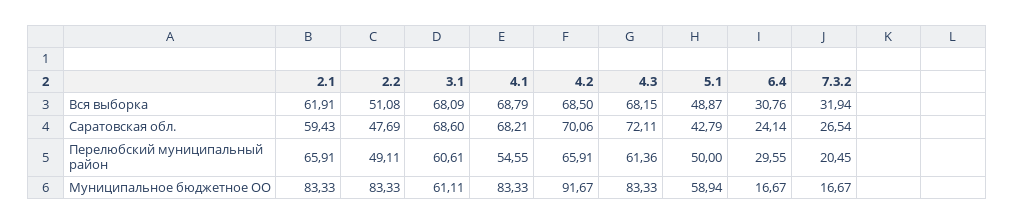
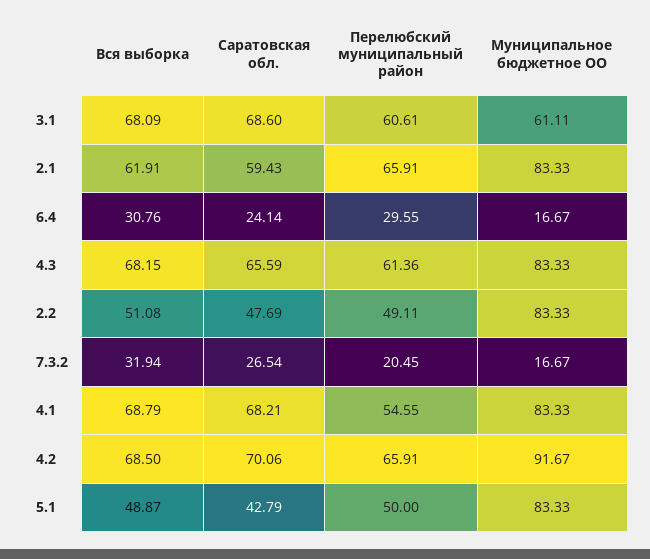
4.3, Саратовская обл.: 72.11 -> 65.59
5.1, Муниципальное бюджетное ОО: 58.94 -> 83.33

